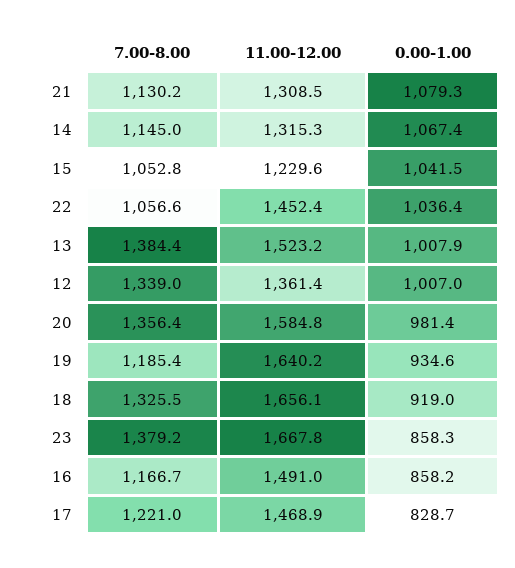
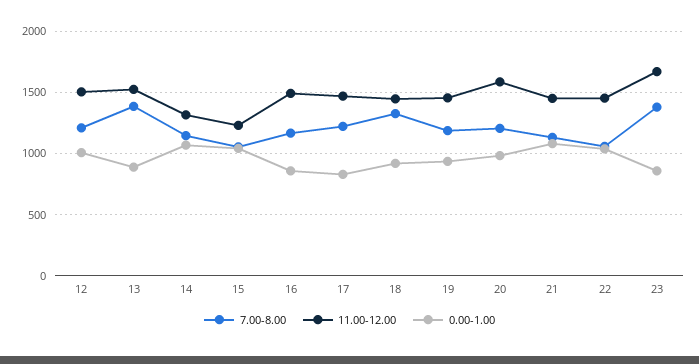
11.00-12.00, 21: 1308.5 -> 1450
0.00-1.00, 13: 1007.9 -> 900
7.00-8.00, 12: 1339 -> 1200
11.00-12.00, 12: 1361.4 -> 1500
7.00-8.00, 20: 1356.4 -> 1200
11.00-12.00, 19: 1640.2 -> 1450
11.00-12.00, 18: 1656.1 -> 1450

